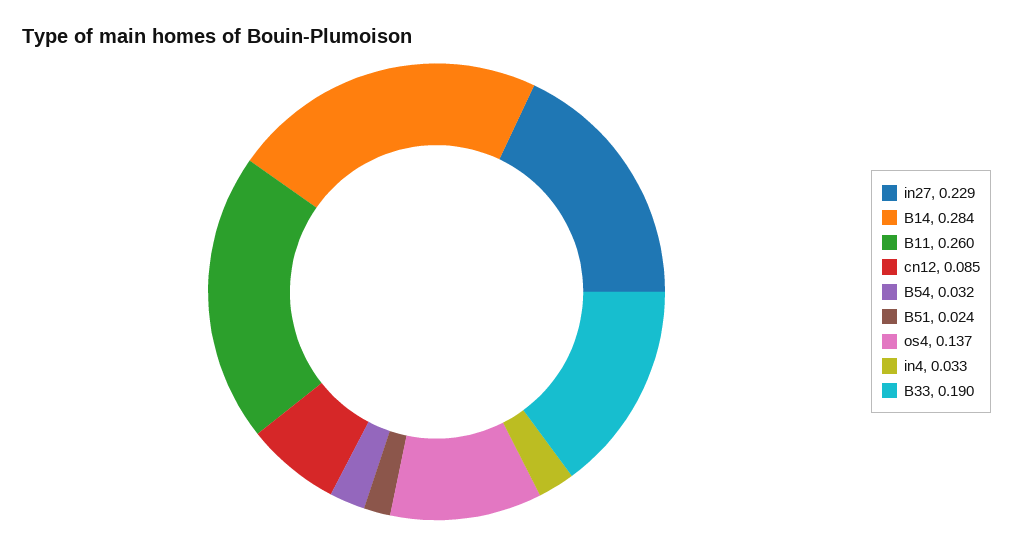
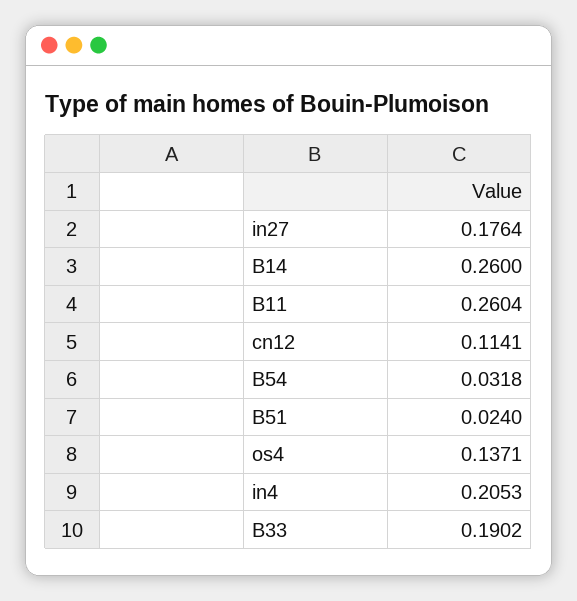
in27: 0.229 -> 0.1764
B14: 0.284 -> 0.26
cn12: 0.085 -> 0.1141
in4: 0.033 -> 0.2053

